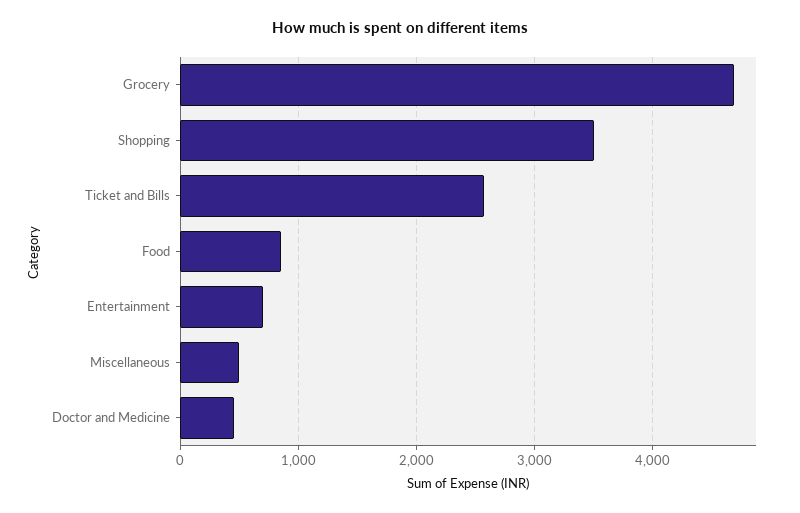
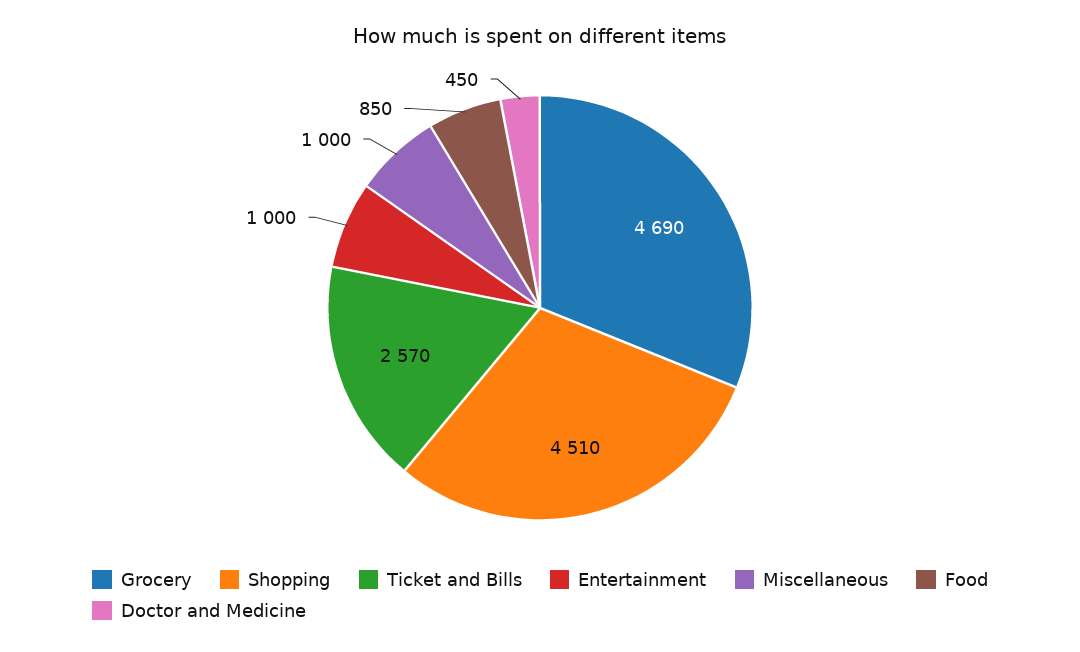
Shopping: 3500 -> 4510
Entertainment: 700 -> 1000
Miscellaneous: 500 -> 1000

